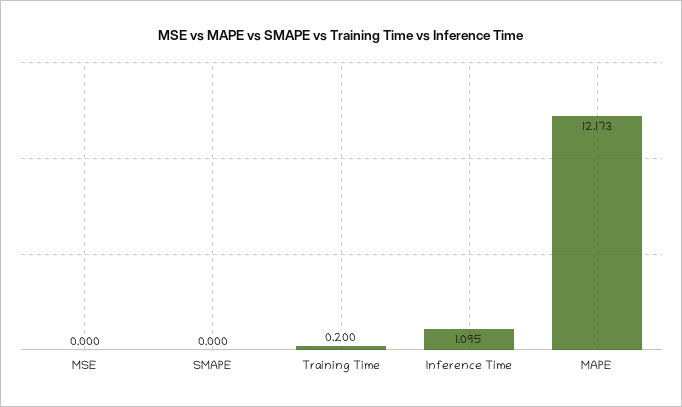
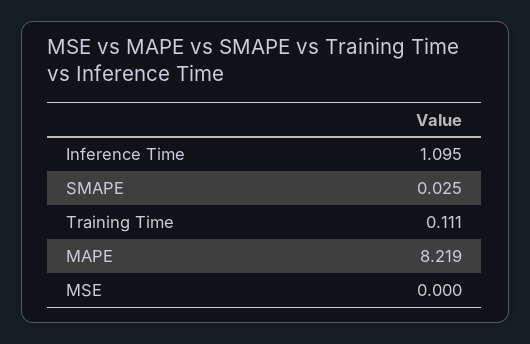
SMAPE: 0 -> 0.025
Training Time: 0.2 -> 0.111
MAPE: 12.173 -> 8.219

